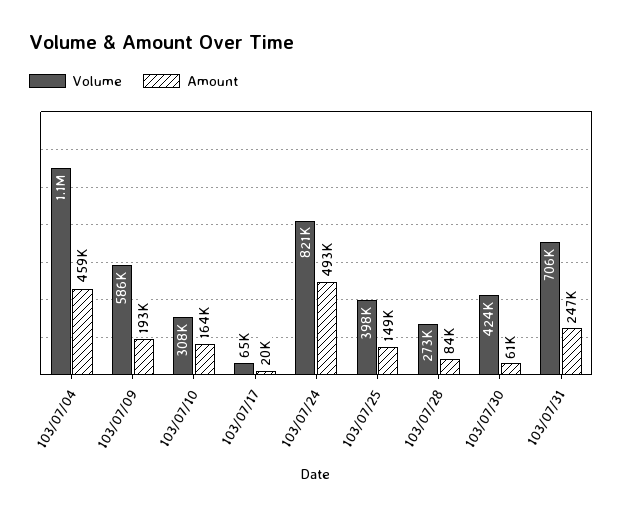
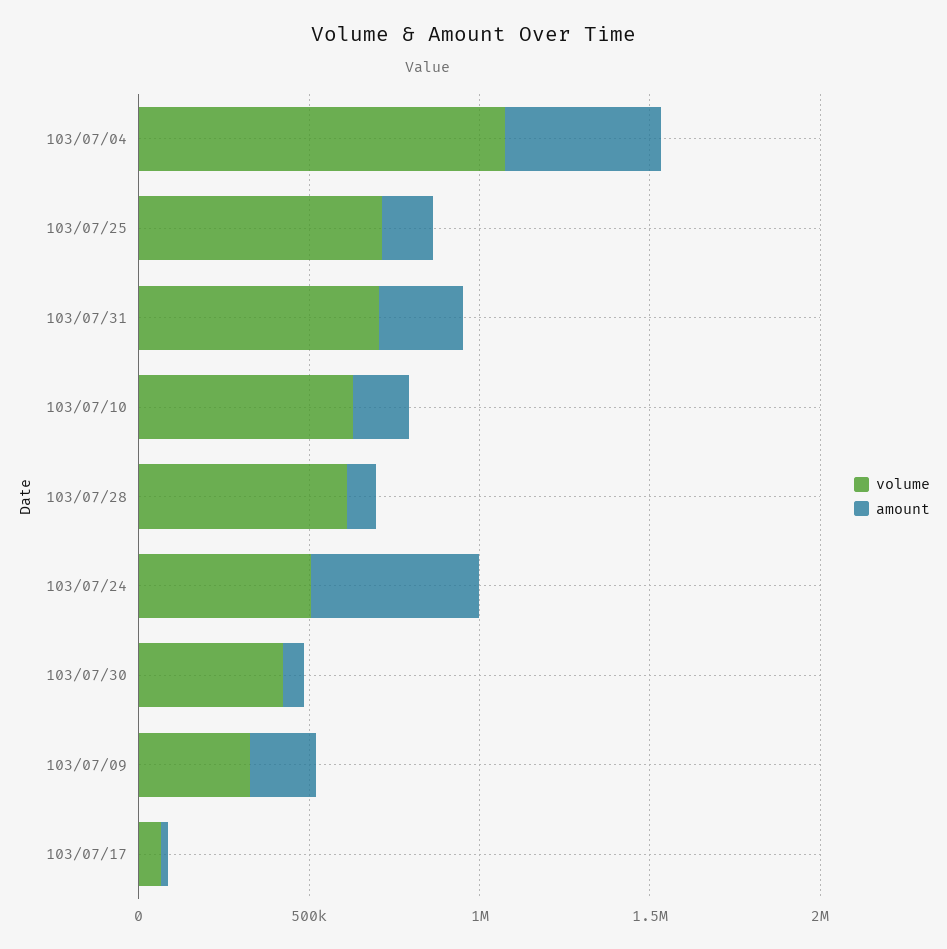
Volume, 103/07/09: 586000 -> 300000
Volume, 103/07/10: 308000 -> 600000
Volume, 103/07/24: 821000 -> 500000
Volume, 103/07/25: 398000 -> 700000
Volume, 103/07/28: 273000 -> 600000

